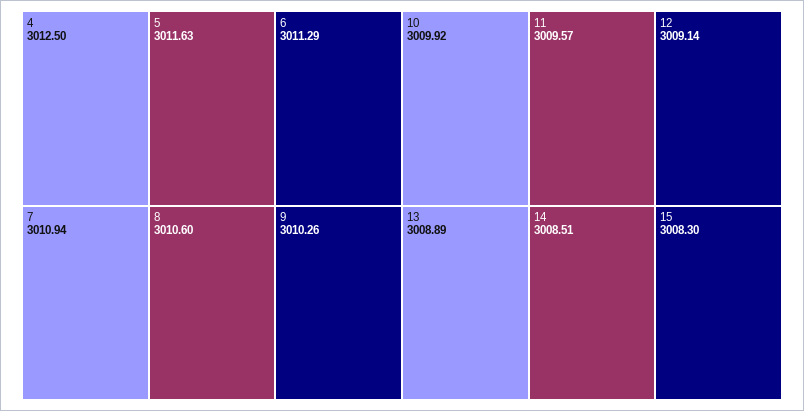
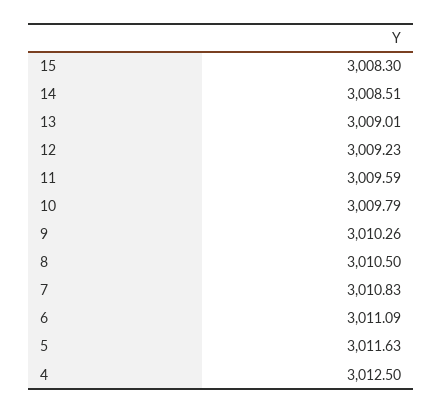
6: 3011.29 -> 3011.09
7: 3010.94 -> 3010.83
8: 3010.6 -> 3010.5
10: 3009.92 -> 3009.79
11: 3009.57 -> 3009.59
12: 3009.14 -> 3009.23
13: 3008.89 -> 3009.01

